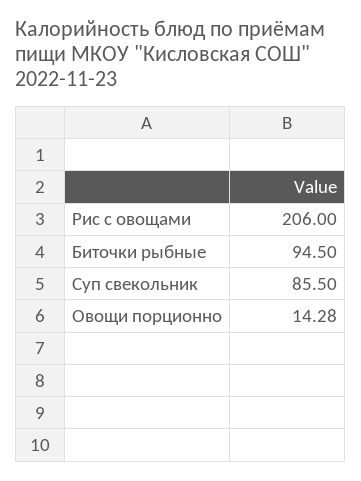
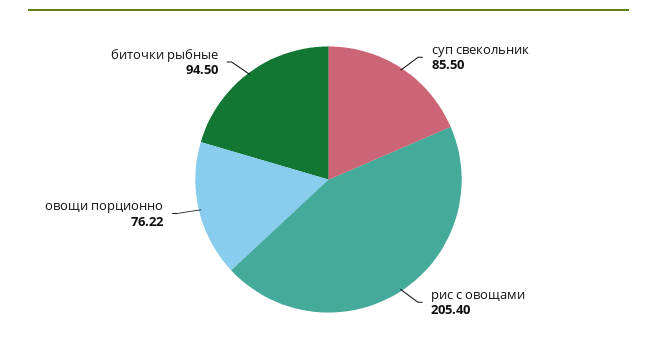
Рис с овощами: 206 -> 205.4
Овощи порционно: 14.28 -> 76.22

